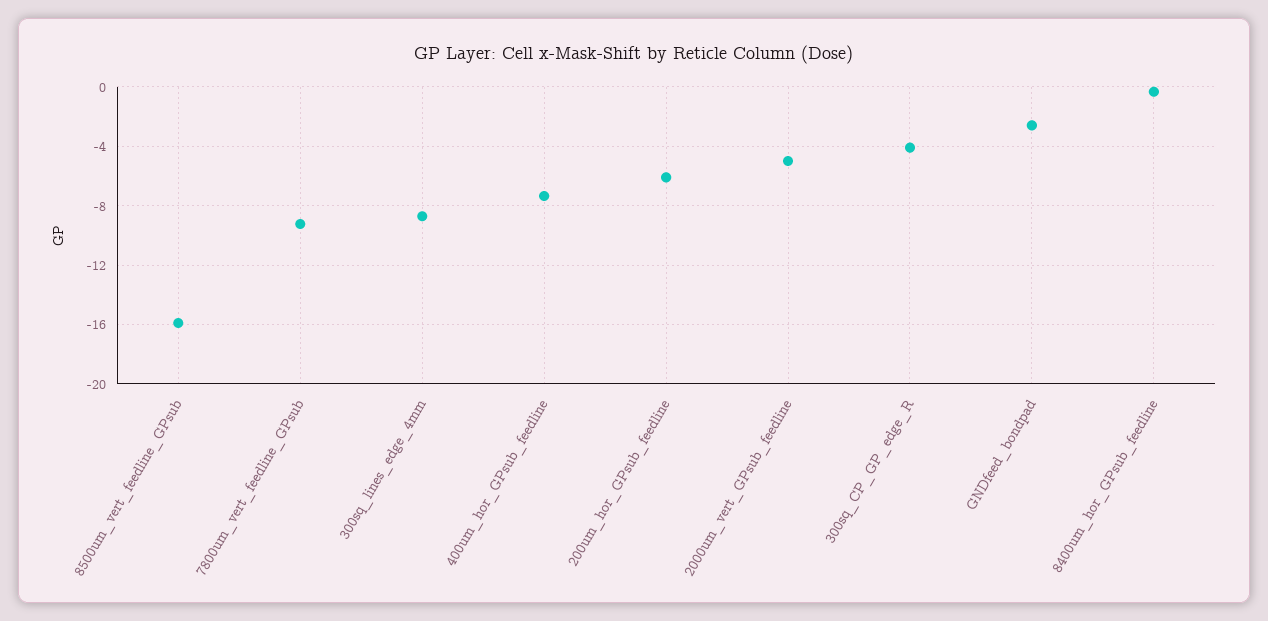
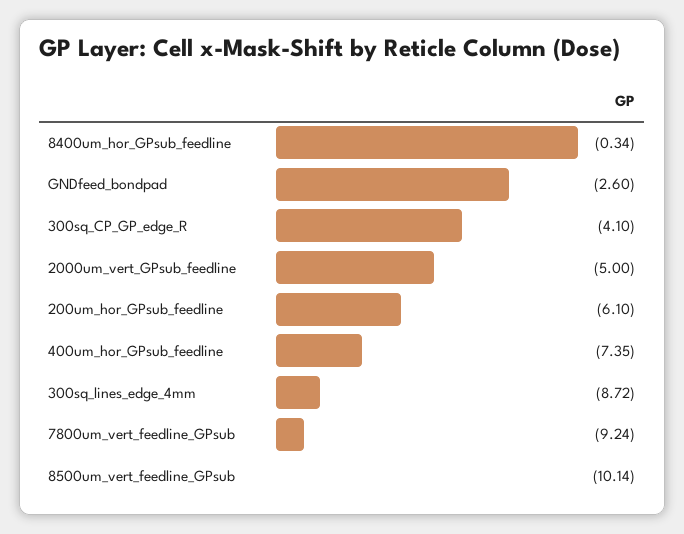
8500um_vert_feedline_GPsub: -16 -> -10.14

